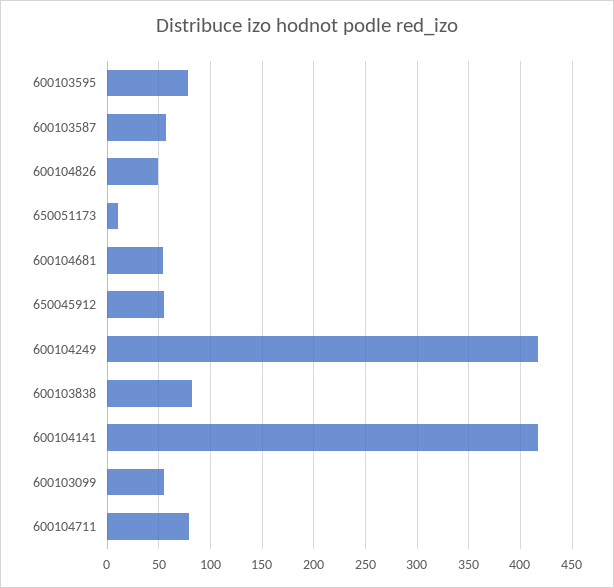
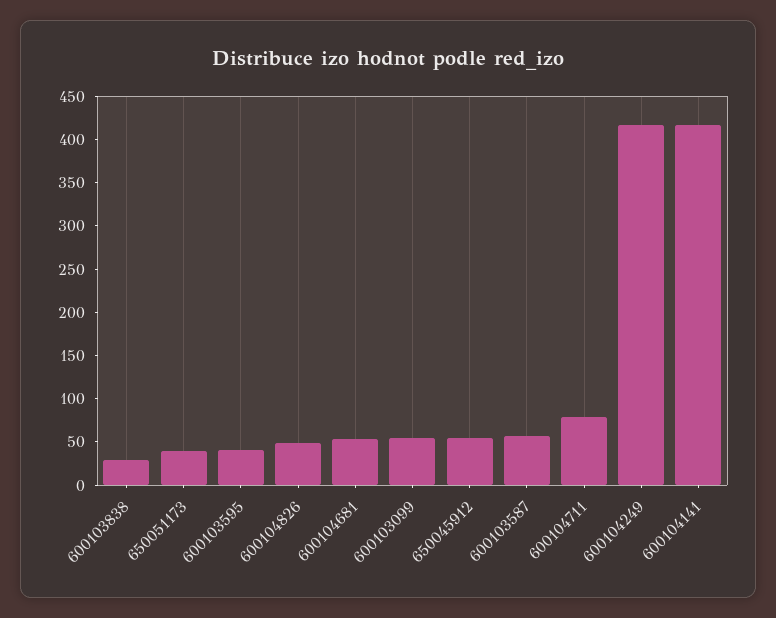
600103595: 80 -> 40
650051173: 10 -> 40
600103838: 80 -> 30

